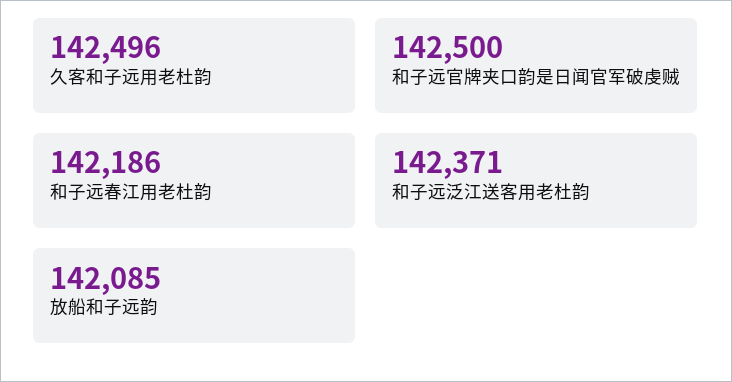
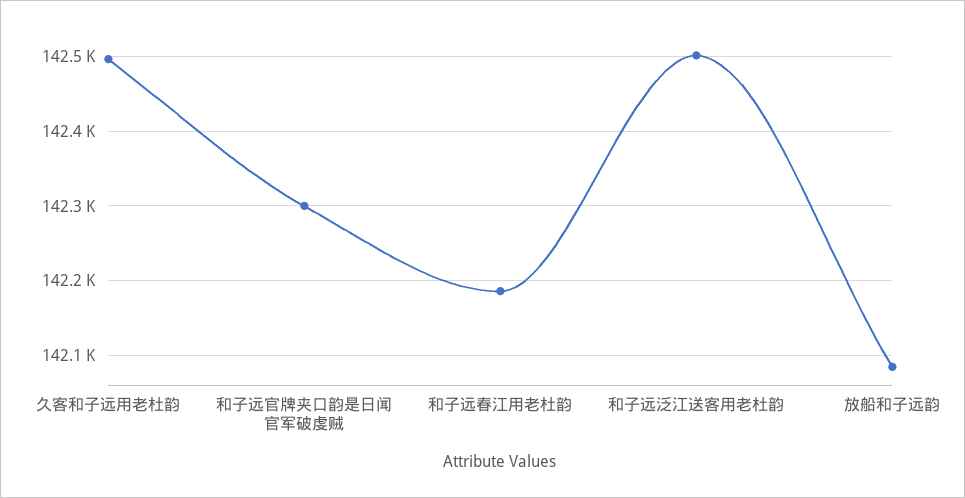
和子远官牌夹口韵是日闻官军破虔贼: 142500 -> 142300
和子远泛江送客用老杜韵: 142371 -> 142500

